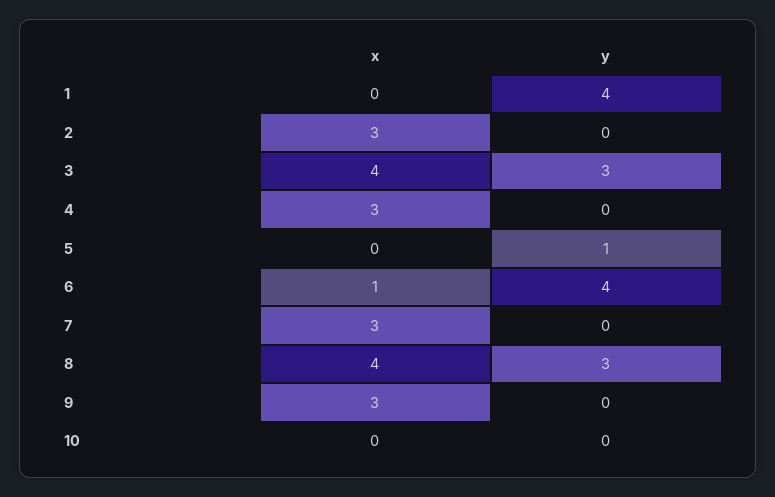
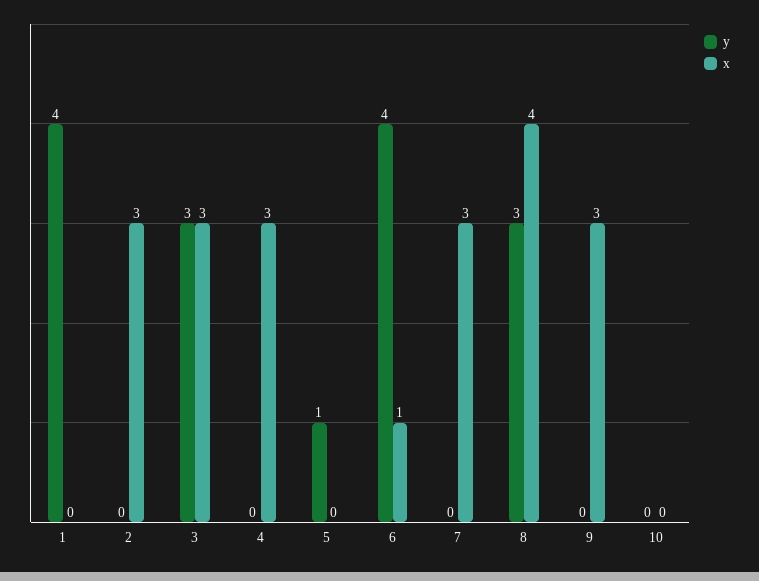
x, 3: 4 -> 3

